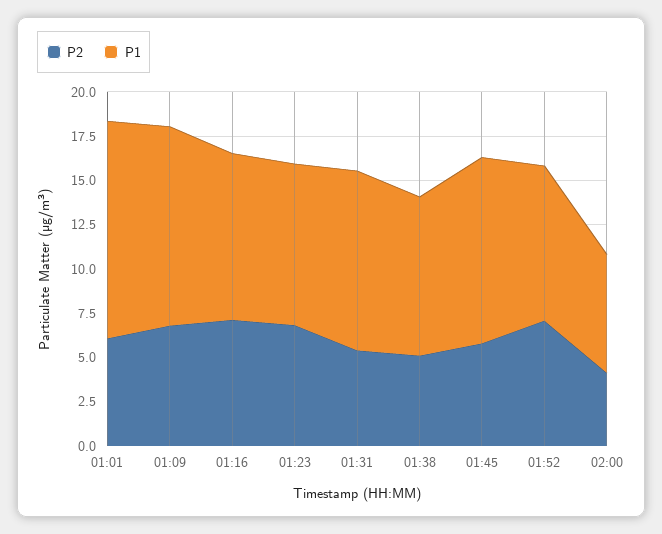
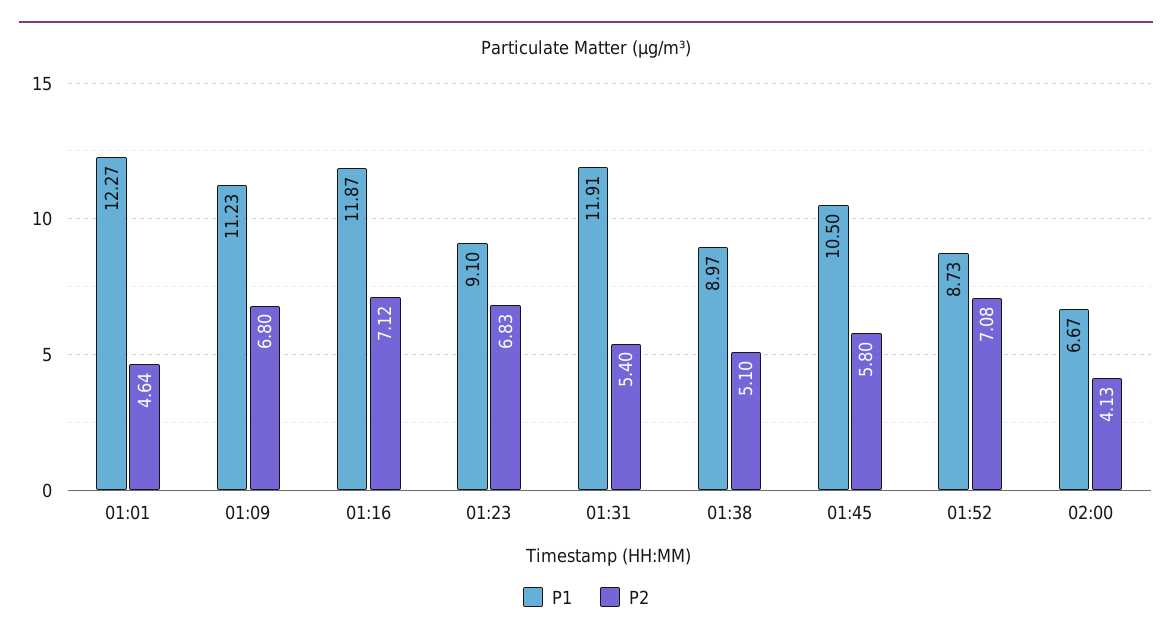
P2, 01:01: 6 -> 4.64
P1, 01:16: 9.5 -> 11.87
P1, 01:31: 10 -> 11.91

